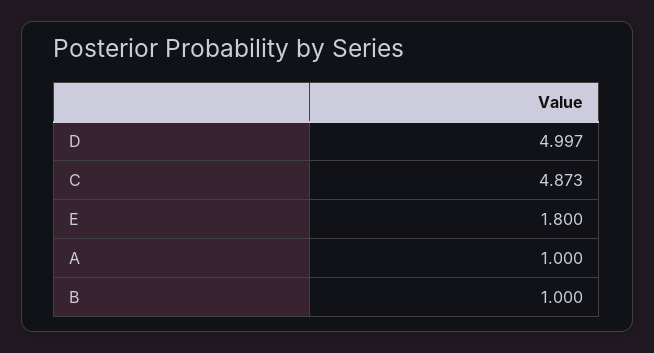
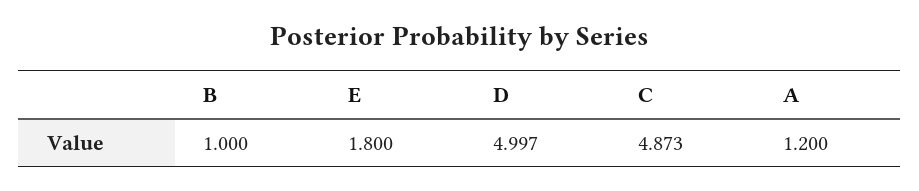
A: 1 -> 1.2

